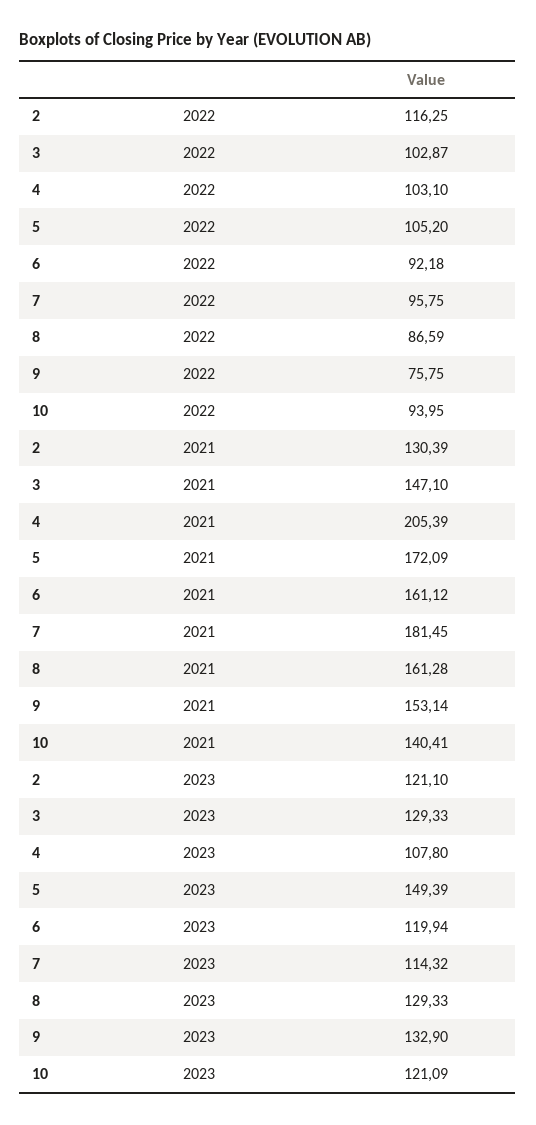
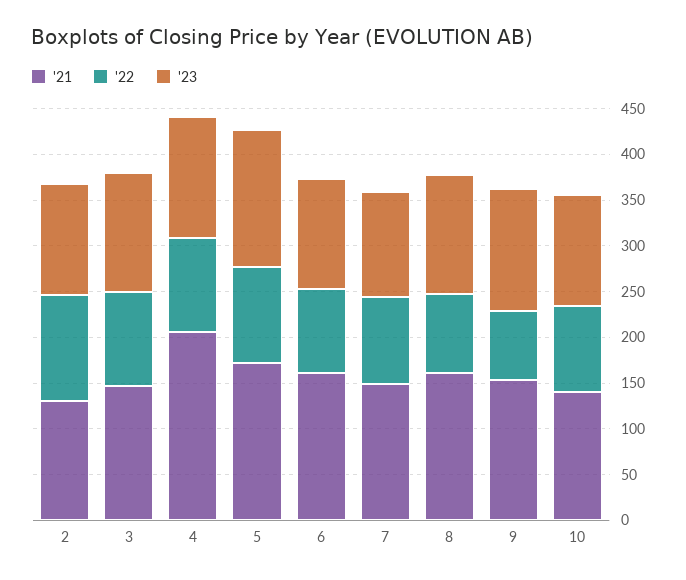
2021, 7: 181.45 -> 150
2023, 4: 107.8 -> 130

